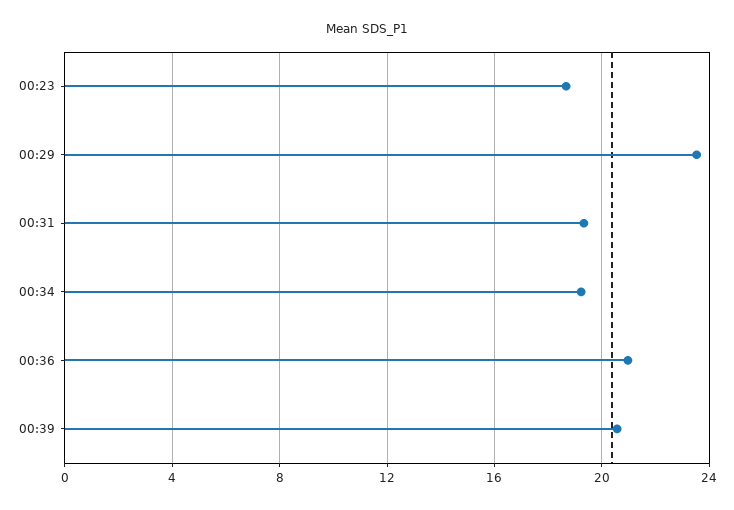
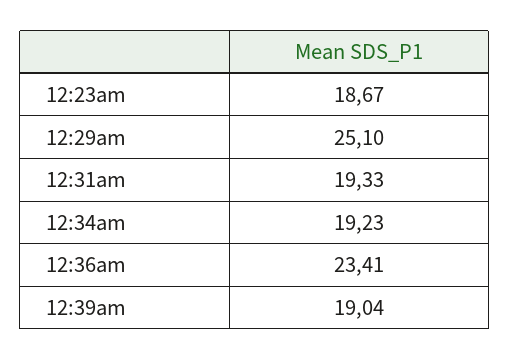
00:29: 23.5 -> 25.1
00:36: 21 -> 23.41
00:39: 20.5 -> 19.04

